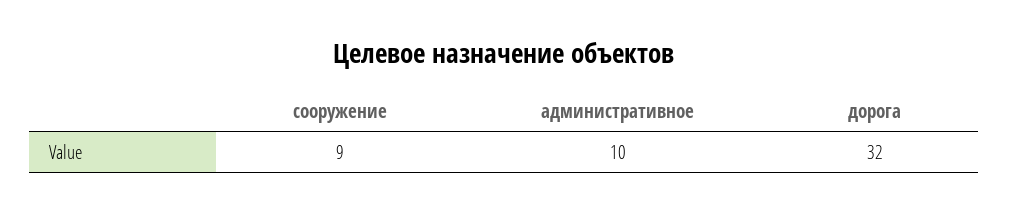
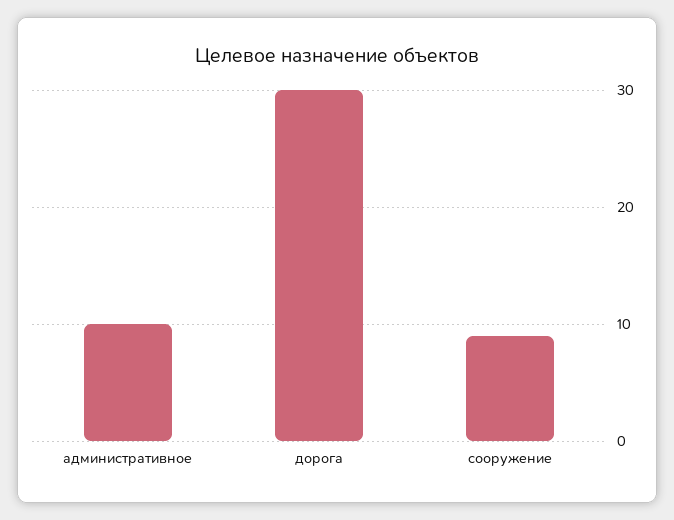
дорога: 32 -> 30

